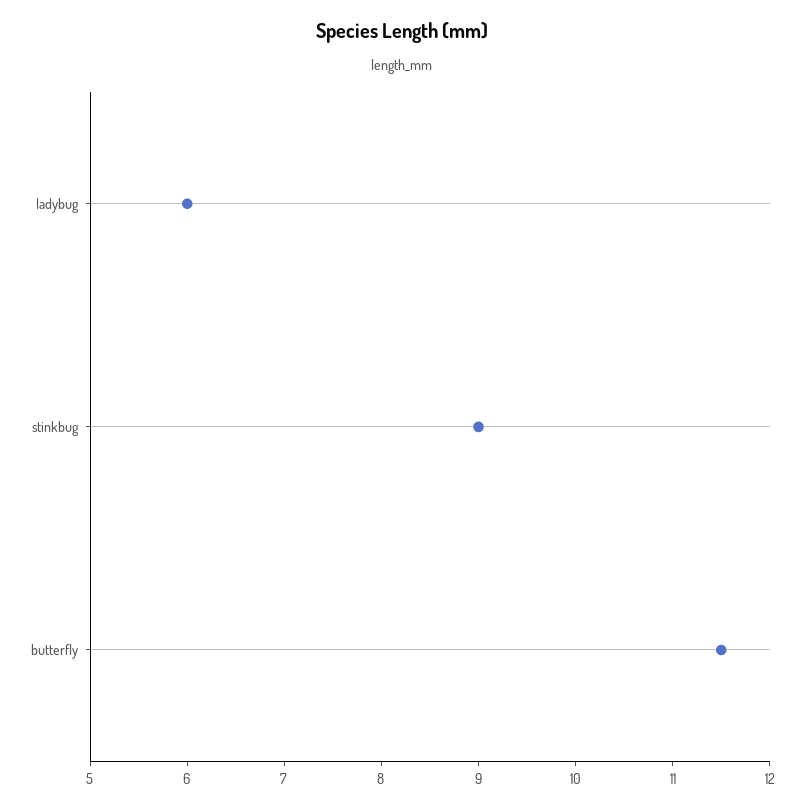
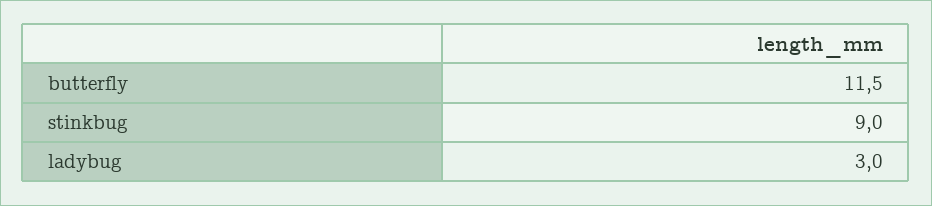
ladybug: 6 -> 3

